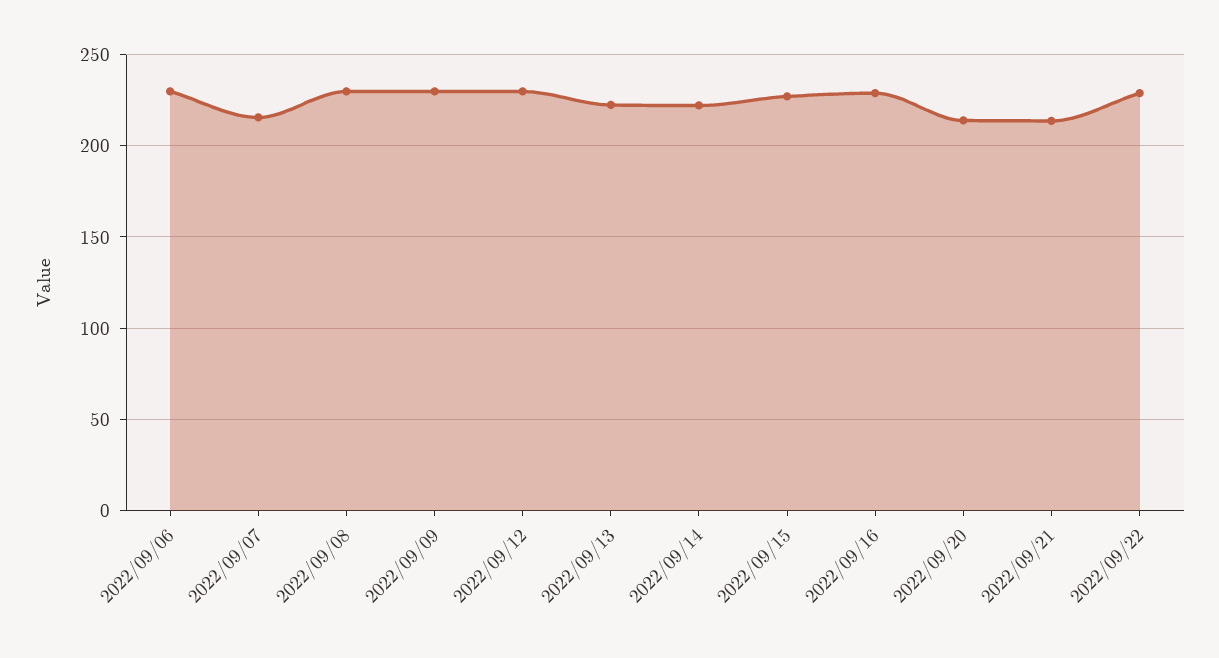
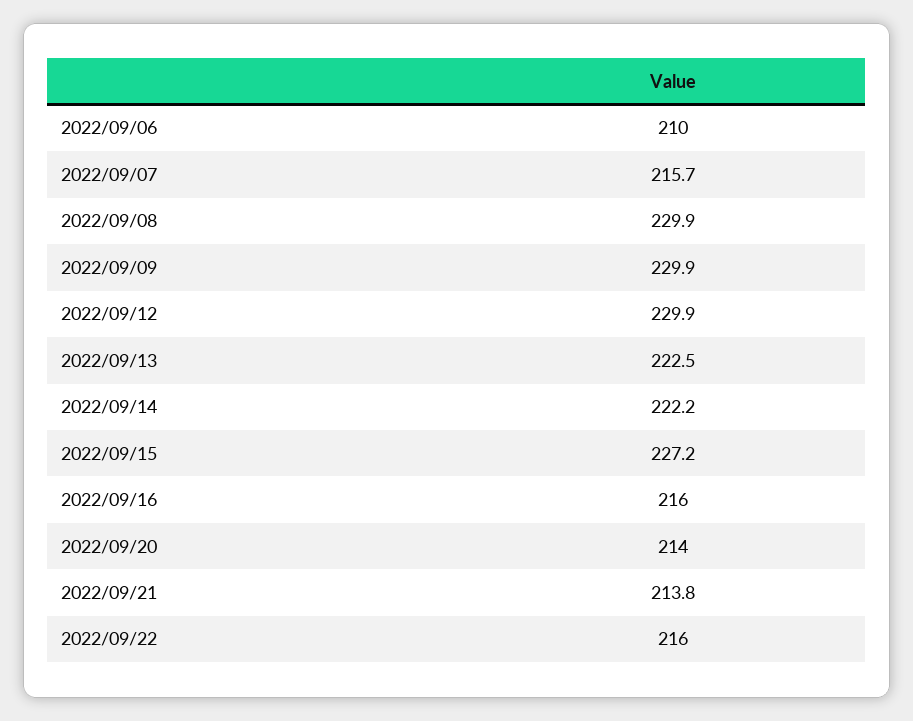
2022/09/06: 230 -> 210
2022/09/16: 230 -> 216
2022/09/22: 230 -> 216

